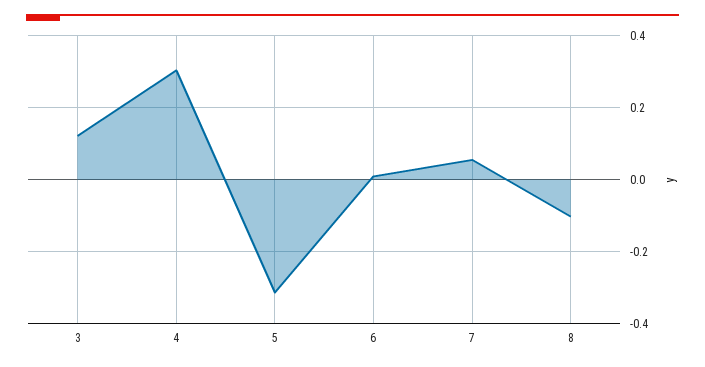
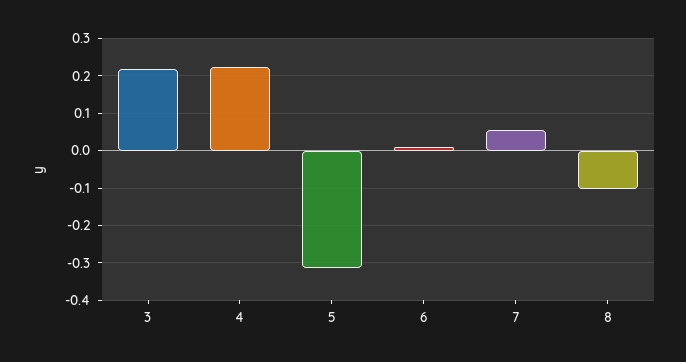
3: 0.12 -> 0.22
4: 0.3 -> 0.22

